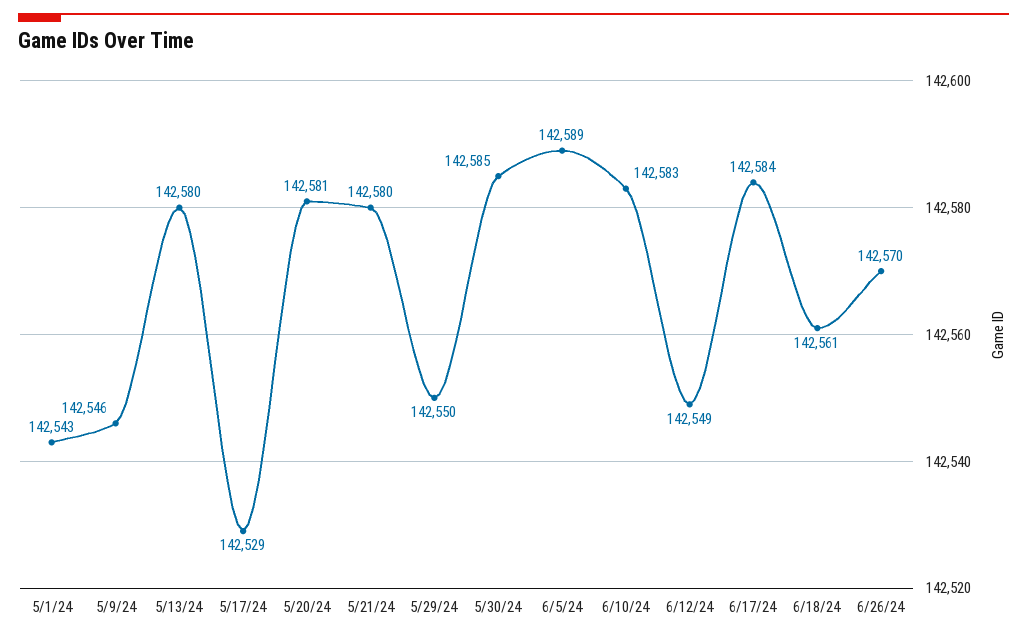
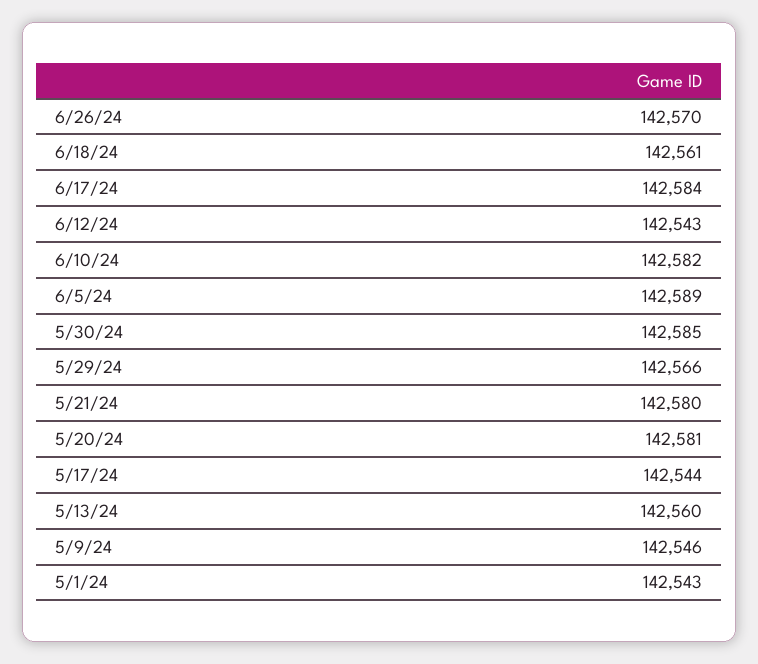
5/13/24: 142580 -> 142560
5/17/24: 142529 -> 142544
5/29/24: 142550 -> 142566
6/10/24: 142583 -> 142582
6/12/24: 142549 -> 142543

